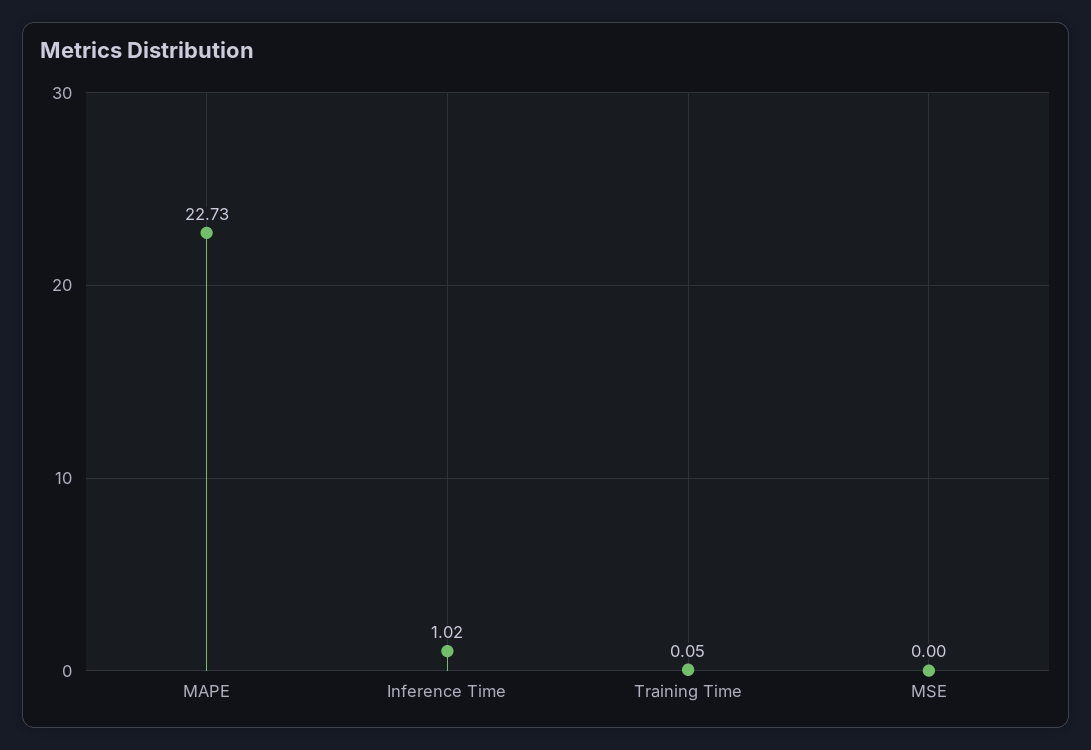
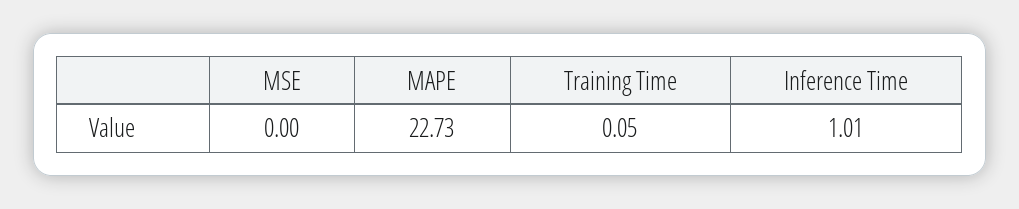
Inference Time: 1.02 -> 1.01

